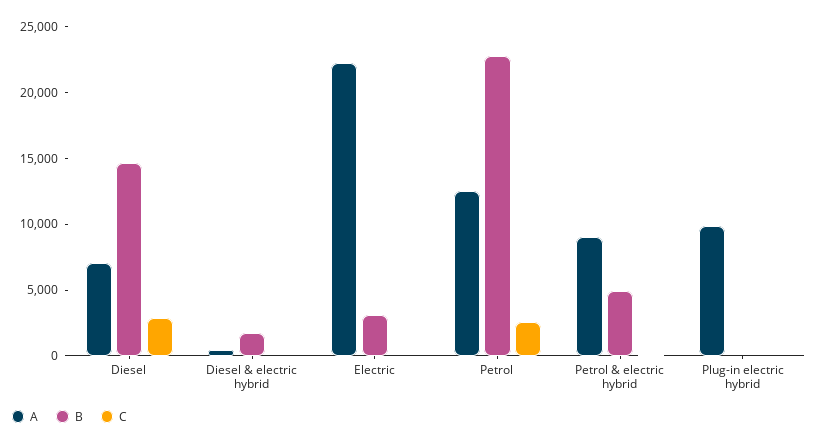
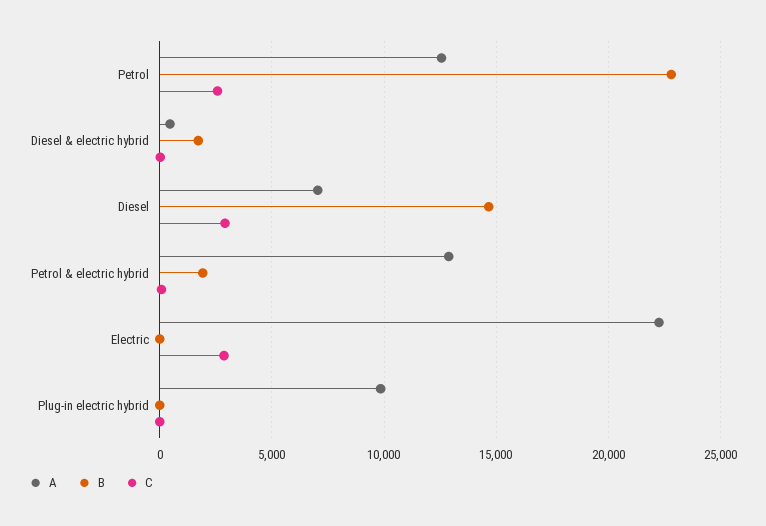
B, Electric: 3000 -> 0
C, Electric: 0 -> 3000
A, Petrol & electric hybrid: 9000 -> 13000
B, Petrol & electric hybrid: 5000 -> 2000

